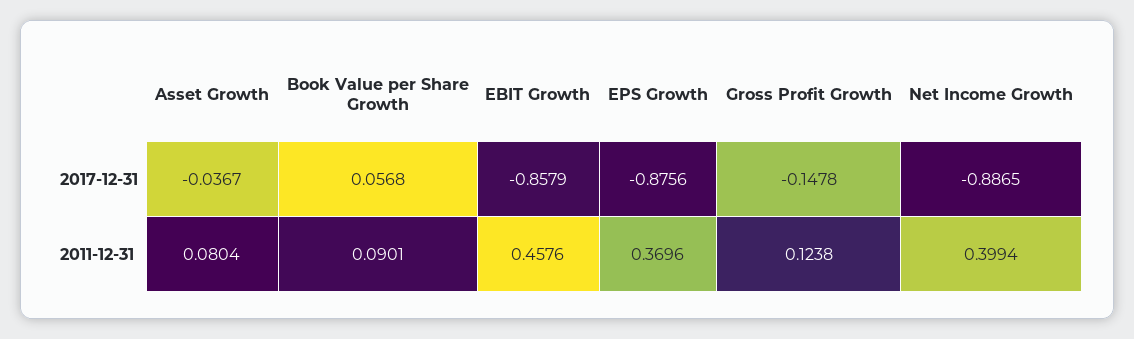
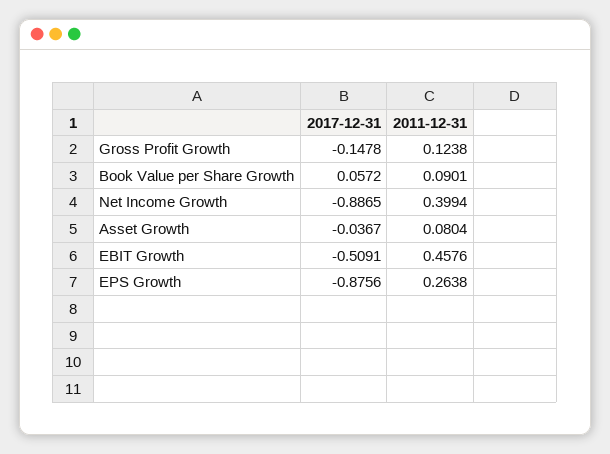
Book Value per Share Growth, 2017-12-31: 0.0568 -> 0.0572
EBIT Growth, 2017-12-31: -0.8579 -> -0.5091
EPS Growth, 2011-12-31: 0.3696 -> 0.2638

